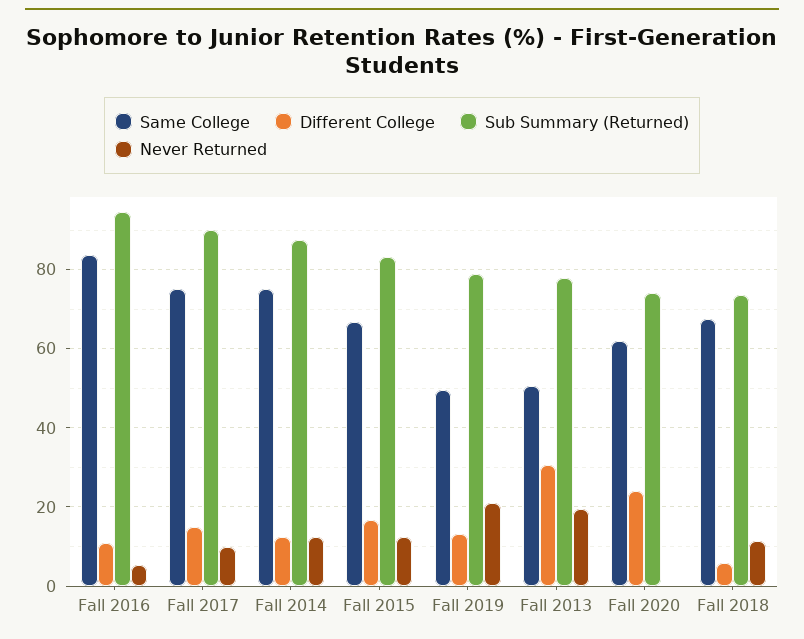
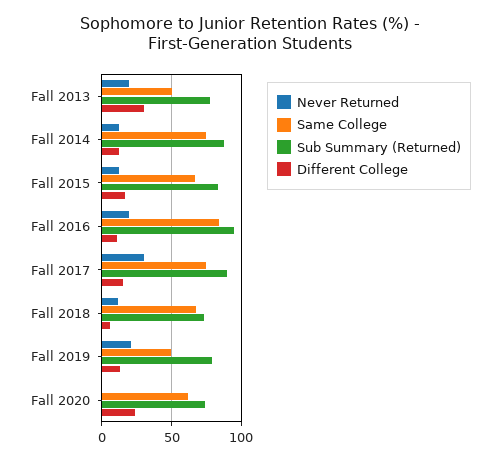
Never Returned, Fall 2016: 6 -> 20
Never Returned, Fall 2017: 10 -> 30

